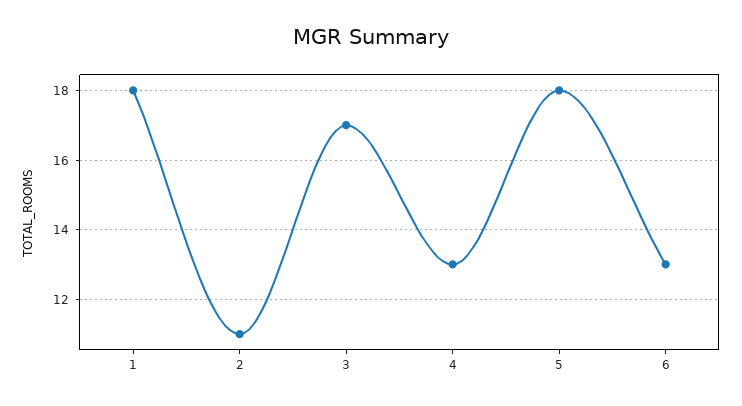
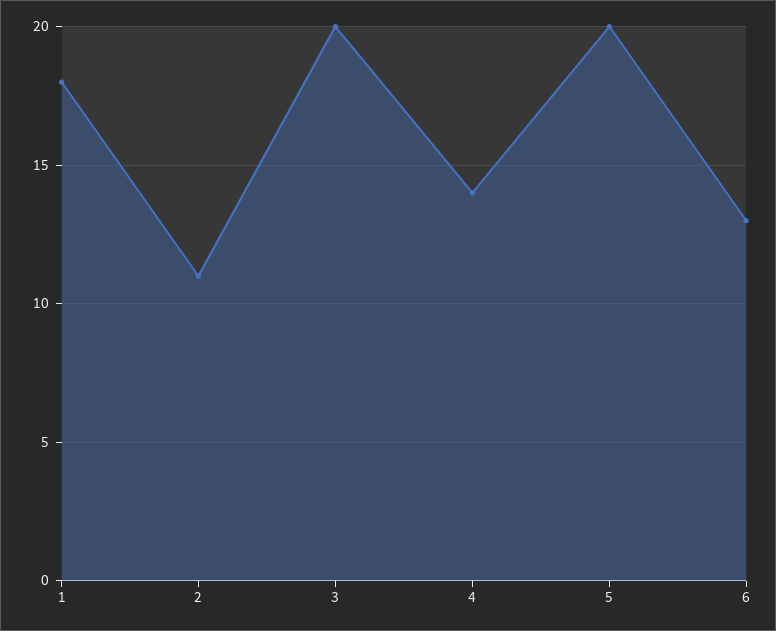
3: 17 -> 20
4: 13 -> 14
5: 18 -> 20

